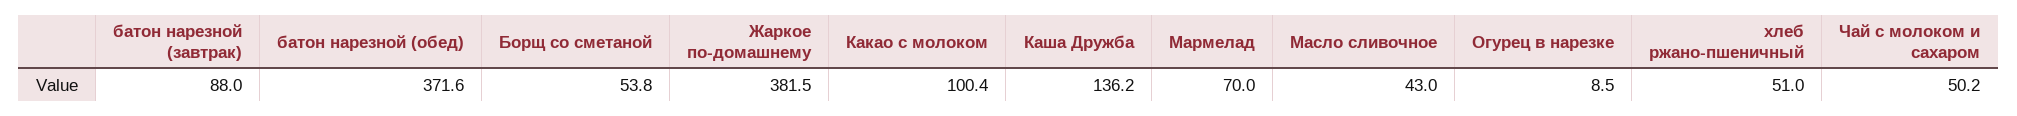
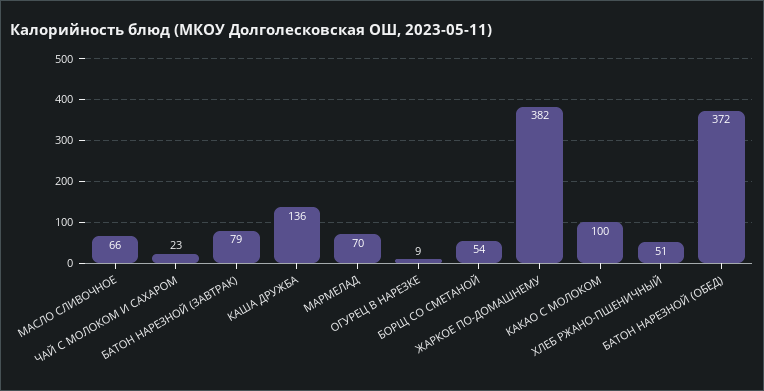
батон нарезной (завтрак): 88 -> 79
Масло сливочное: 43 -> 66
Чай с молоком и сахаром: 50.2 -> 23

